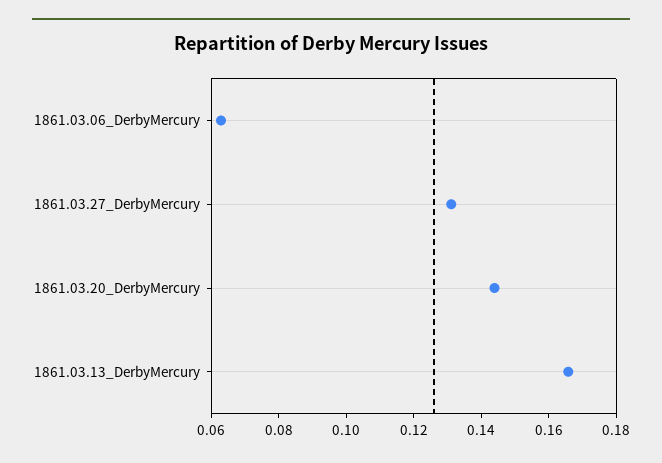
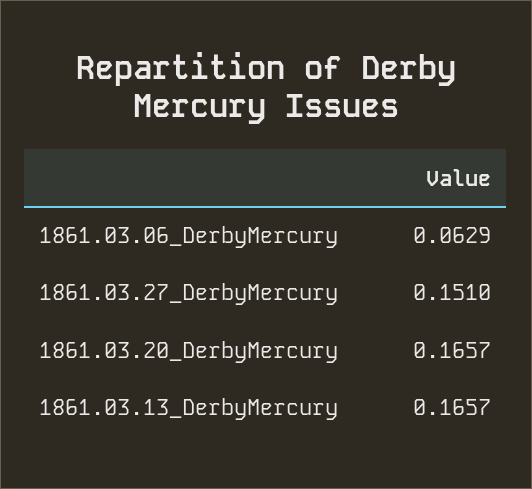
1861.03.27_DerbyMercury: 0.13 -> 0.151
1861.03.20_DerbyMercury: 0.145 -> 0.1657

